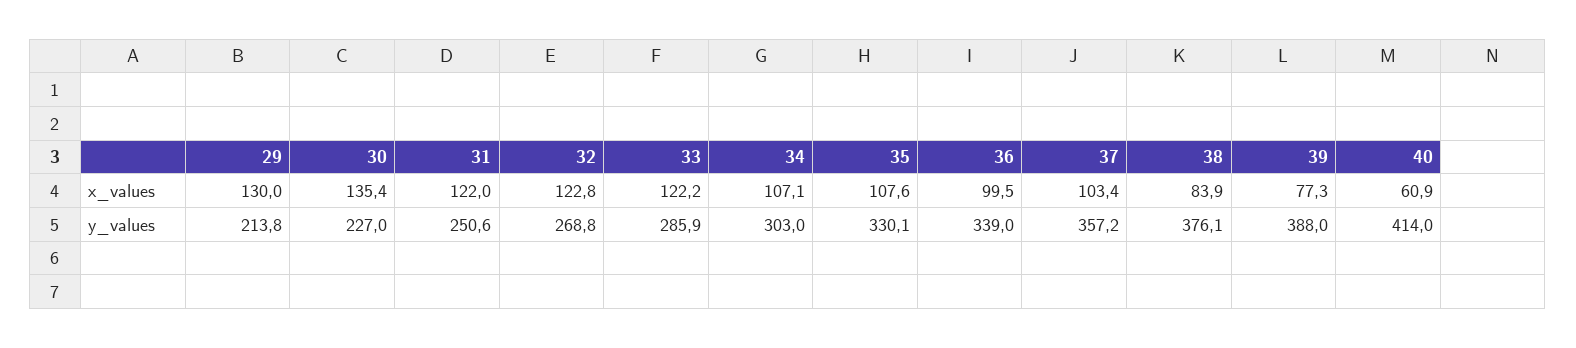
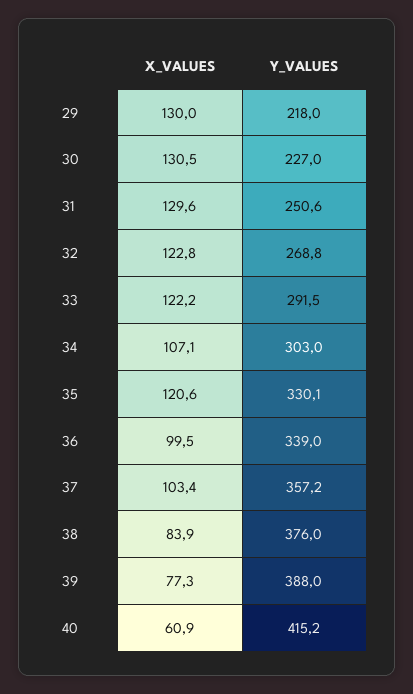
30, x_values: 135.4 -> 130.5
31, x_values: 122 -> 129.6
35, x_values: 107.6 -> 120.6
29, y_values: 213.8 -> 218
33, y_values: 285.9 -> 291.5
38, y_values: 376.1 -> 376
40, y_values: 414 -> 415.2

